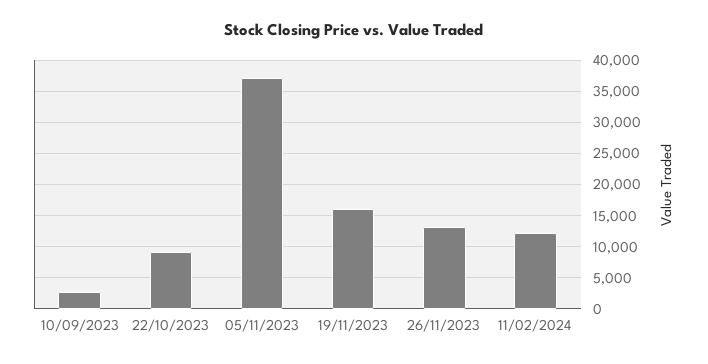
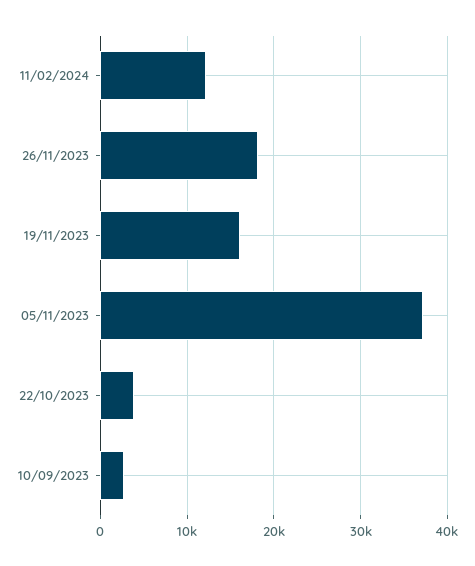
22/10/2023: 9000 -> 4000
26/11/2023: 13000 -> 18000

